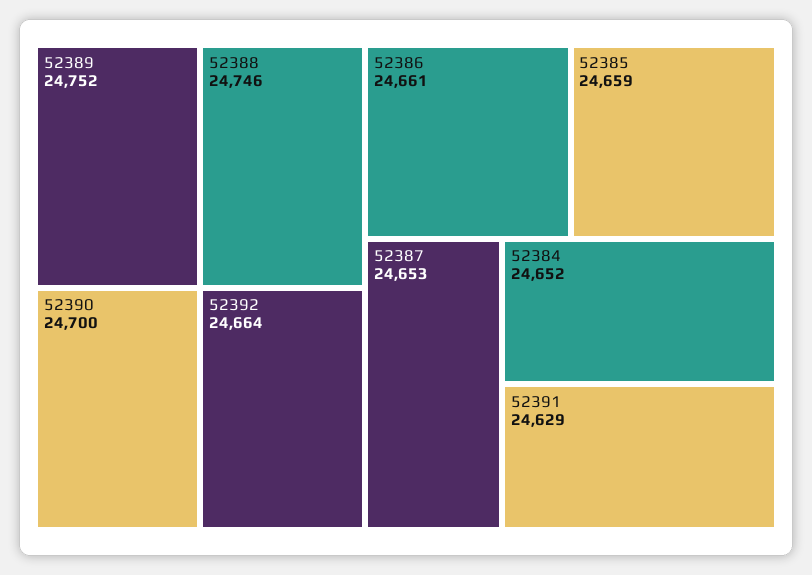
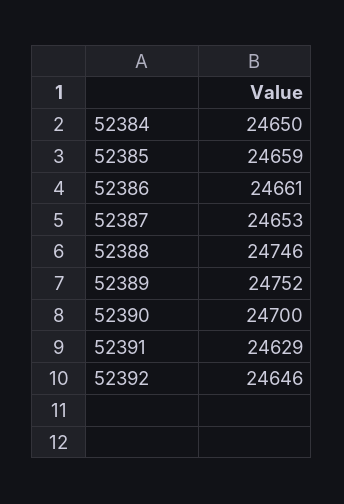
52392: 24664 -> 24646
52384: 24652 -> 24650

